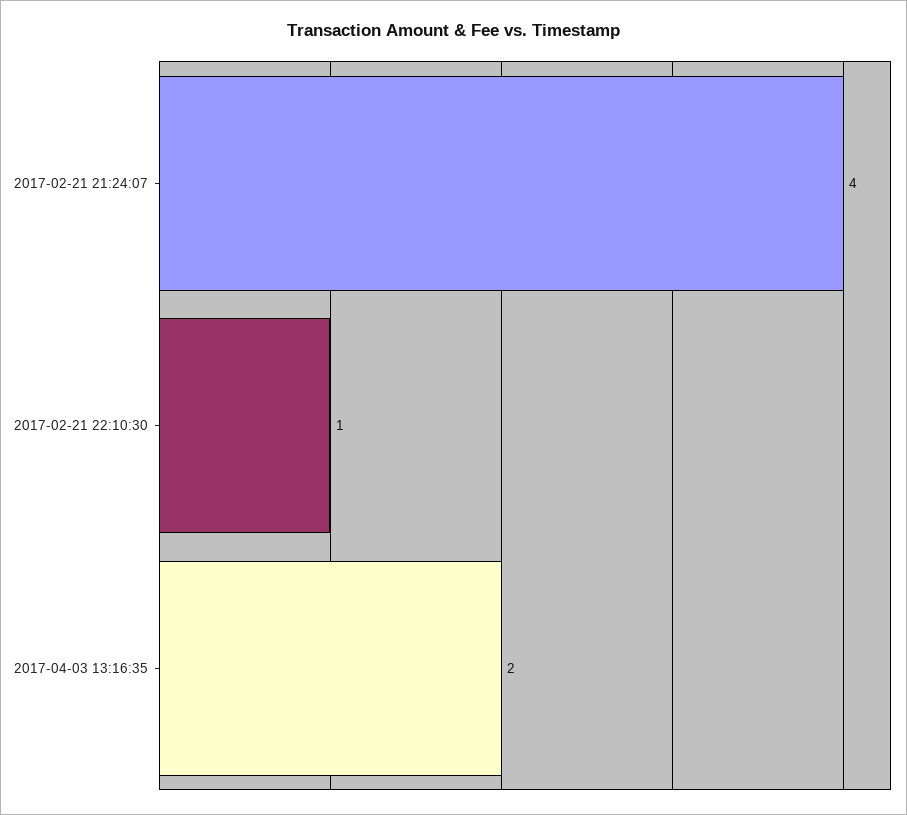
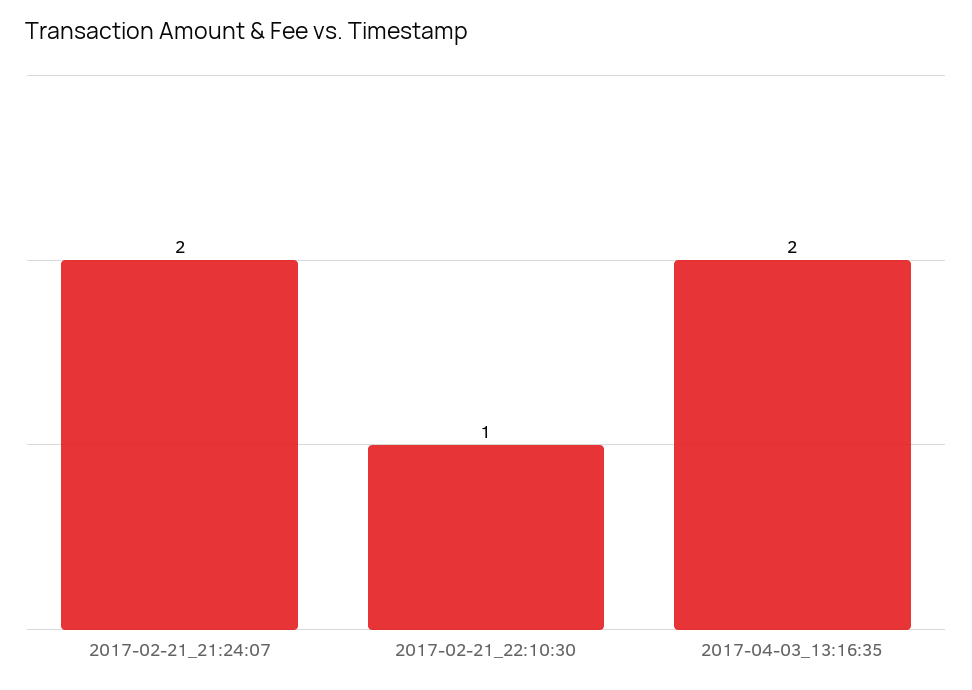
2017-02-21 21:24:07: 4 -> 2

